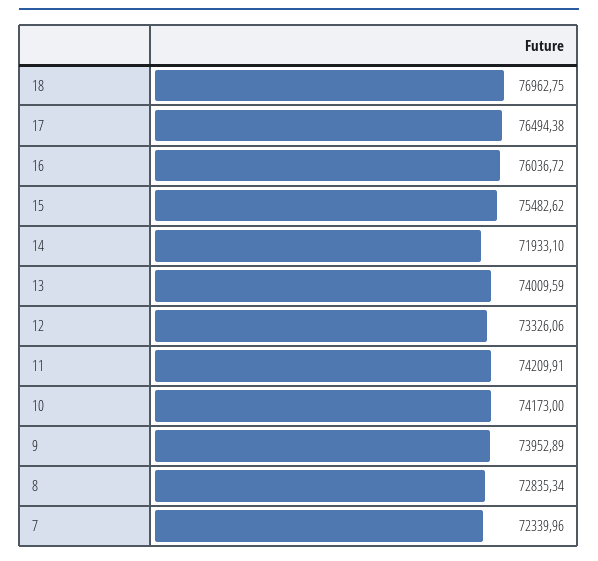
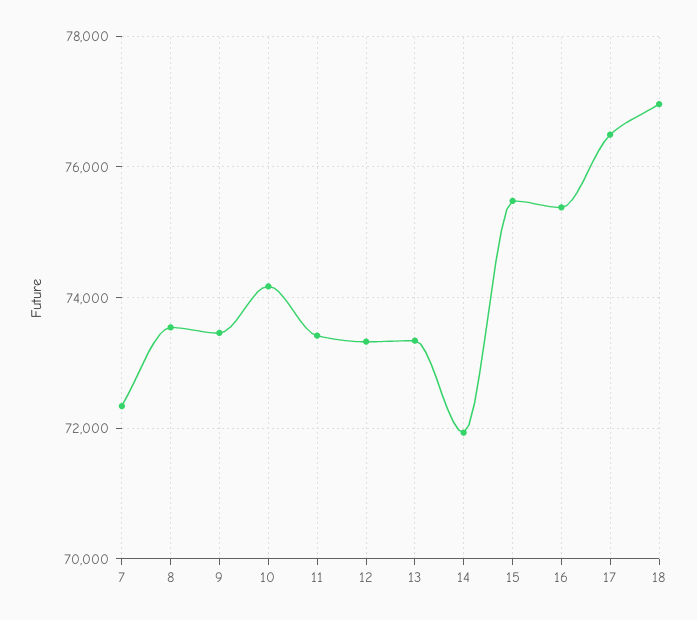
16: 76036.72 -> 75400
13: 74009.59 -> 73400
11: 74209.91 -> 73400
9: 73952.89 -> 73400
8: 72835.34 -> 73600

